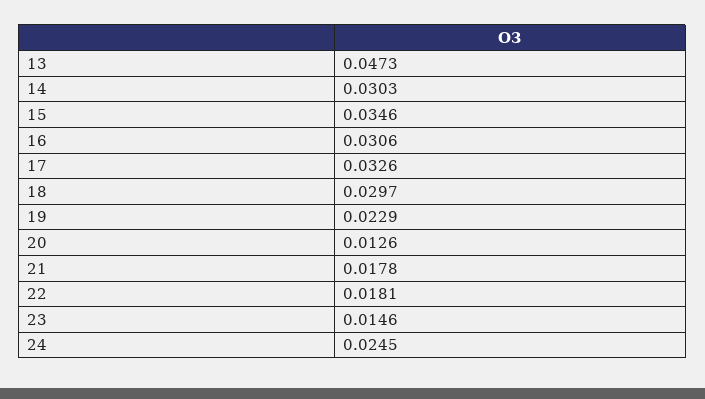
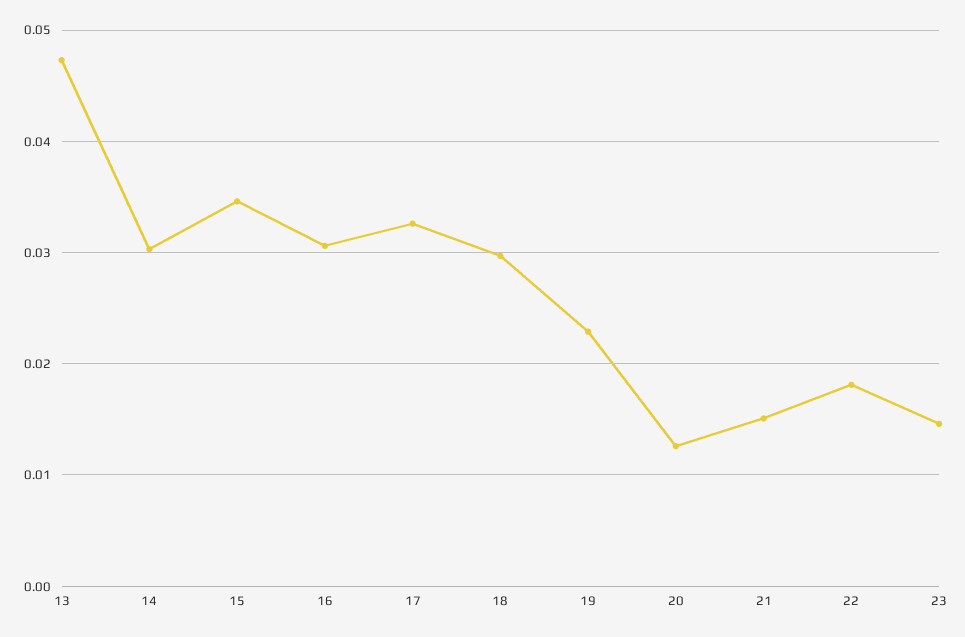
21: 0.0178 -> 0.015
24: 0.0245 -> none

